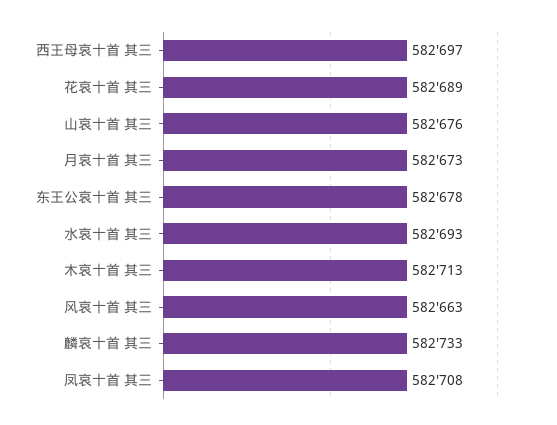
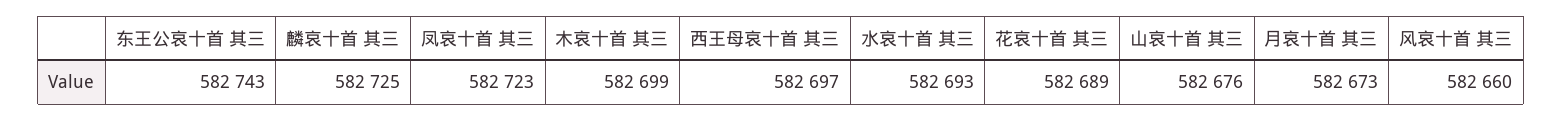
东王公哀十首 其三: 582678 -> 582743
木哀十首 其三: 582713 -> 582699
风哀十首 其三: 582663 -> 582660
麟哀十首 其三: 582733 -> 582725
凤哀十首 其三: 582708 -> 582723

